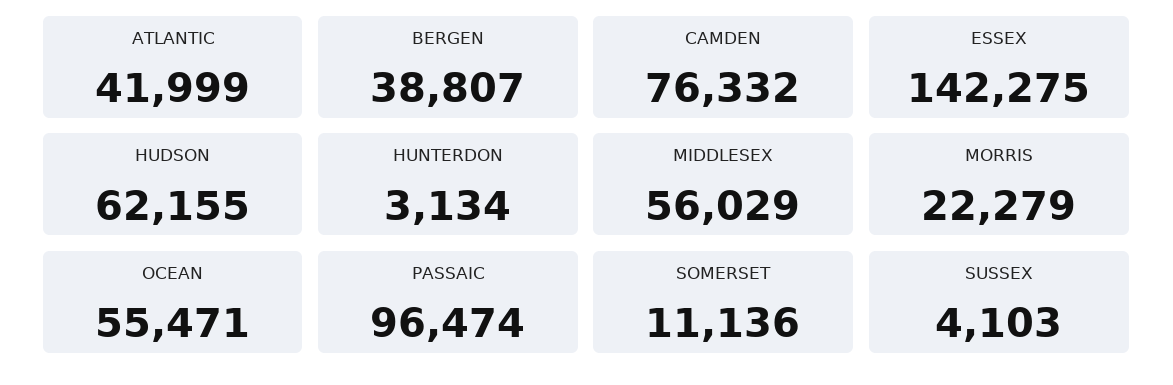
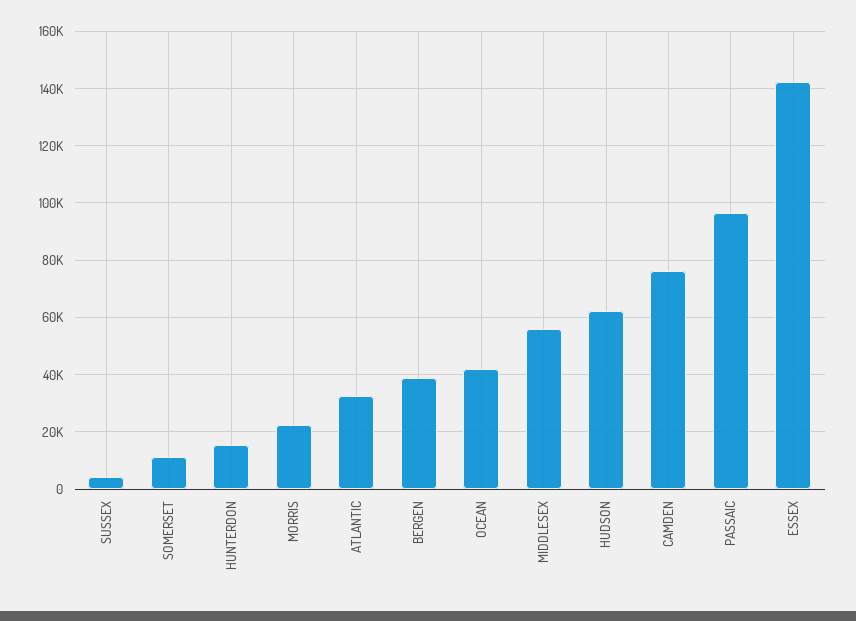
ATLANTIC: 41999 -> 32500
HUNTERDON: 3134 -> 15000
OCEAN: 55471 -> 42500

